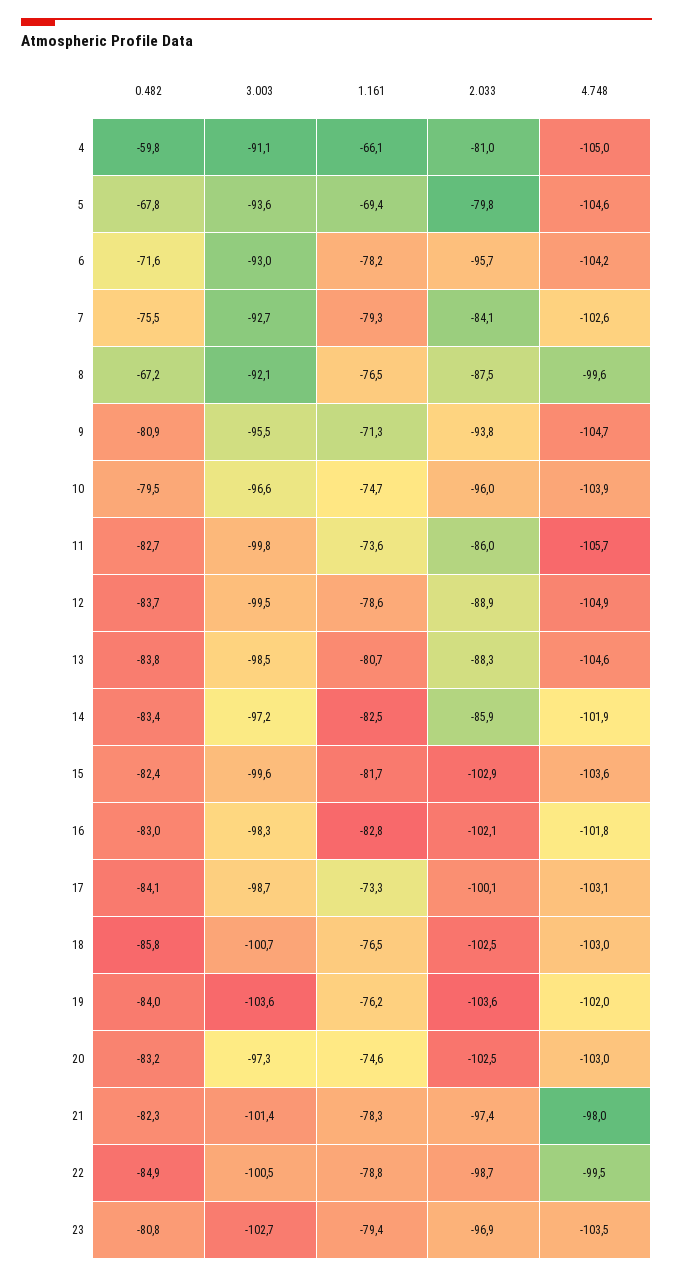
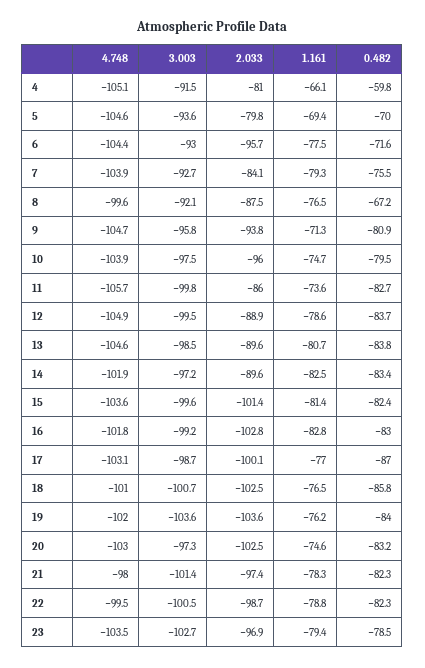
3.003, 4: -91.1 -> -91.5
4.748, 4: -105 -> -105.1
0.482, 5: -67.8 -> -70
1.161, 6: -78.2 -> -77.5
4.748, 6: -104.2 -> -104.4
4.748, 7: -102.6 -> -103.9
3.003, 9: -95.5 -> -95.8
3.003, 10: -96.6 -> -97.5
2.033, 13: -88.3 -> -89.6
2.033, 14: -85.9 -> -89.6
1.161, 15: -81.7 -> -81.4
2.033, 15: -102.9 -> -101.4
3.003, 16: -98.3 -> -99.2
2.033, 16: -102.1 -> -102.8
0.482, 17: -84.1 -> -87
1.161, 17: -73.3 -> -77
4.748, 18: -103 -> -101
0.482, 22: -84.9 -> -82.3
0.482, 23: -80.8 -> -78.5

